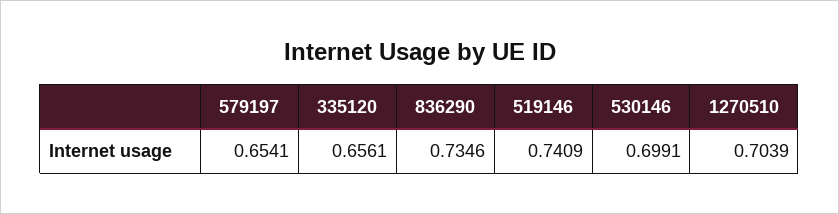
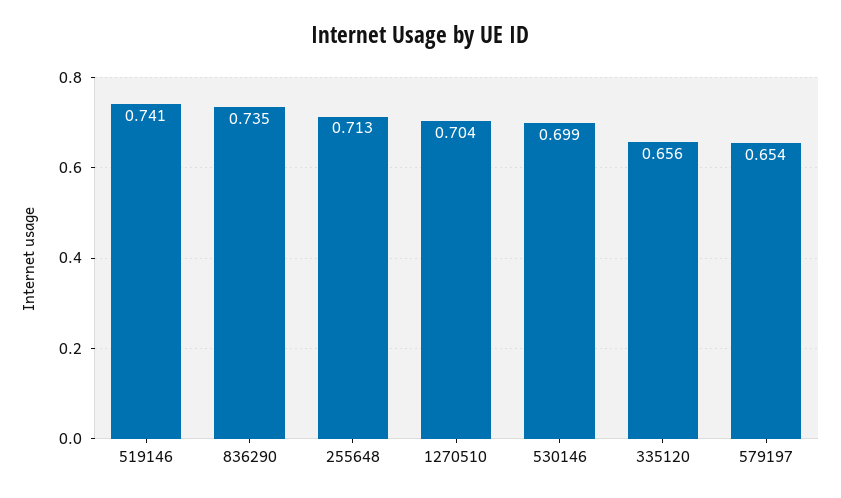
255648: none -> 0.713

